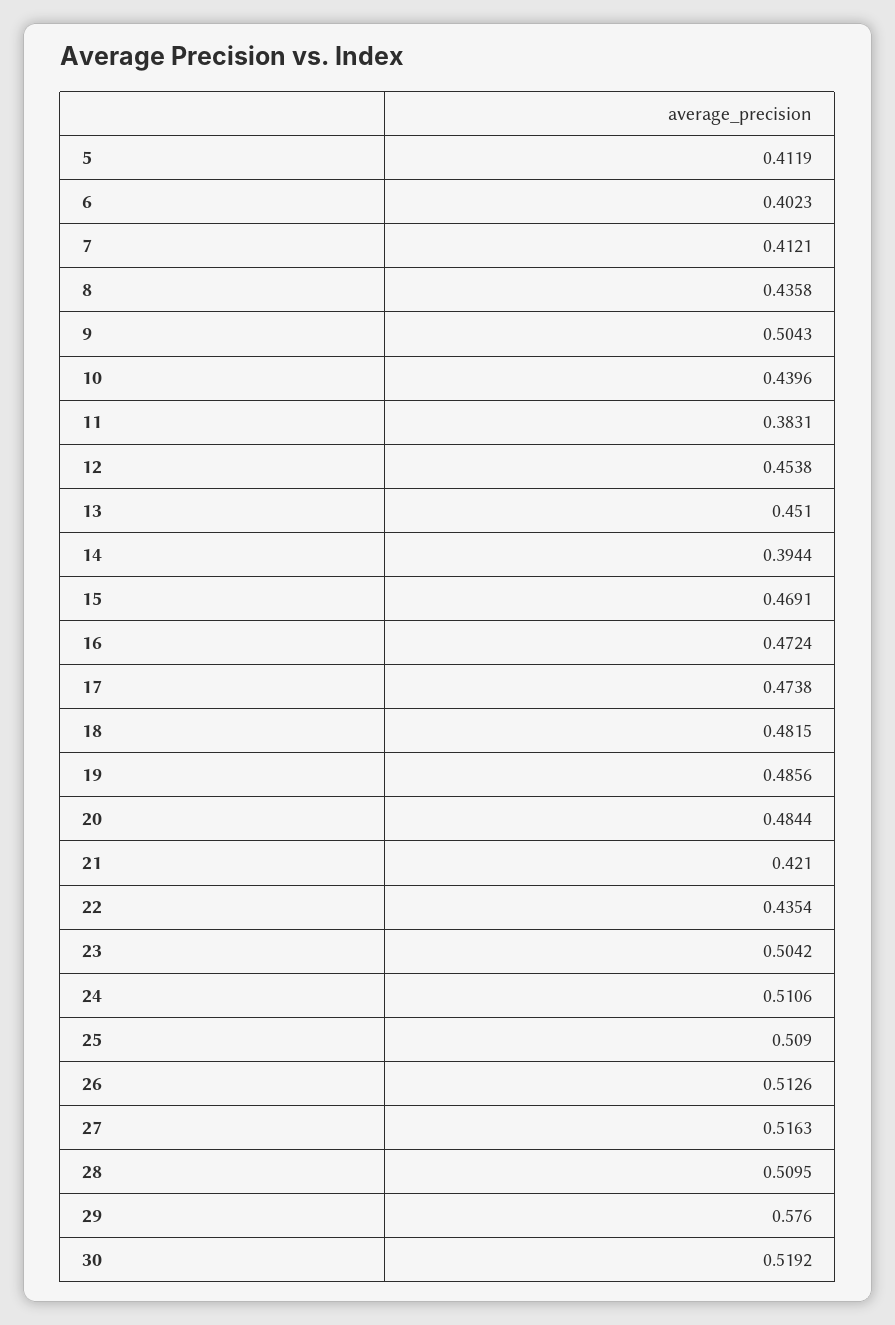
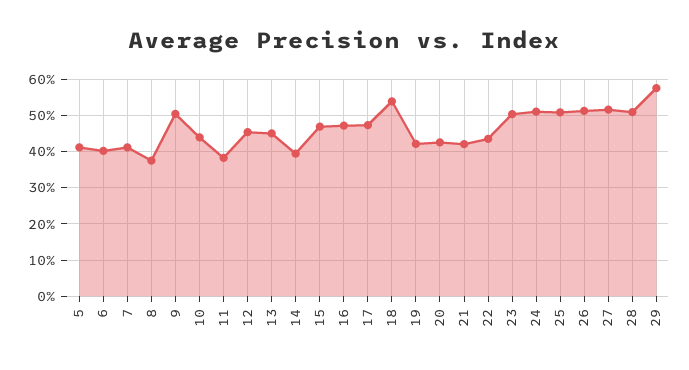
8: 0.4358 -> 0.38
18: 0.4815 -> 0.54
19: 0.4856 -> 0.42
20: 0.4844 -> 0.42
30: 0.5192 -> none

